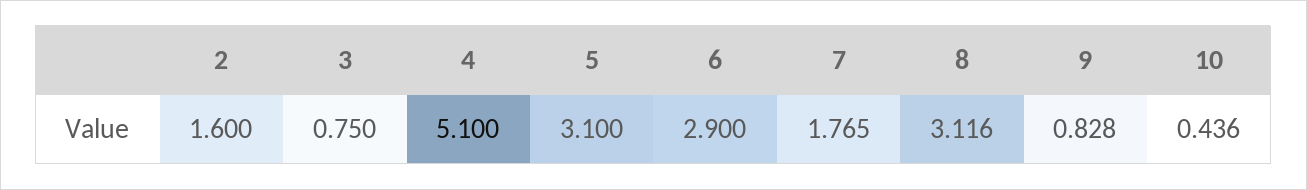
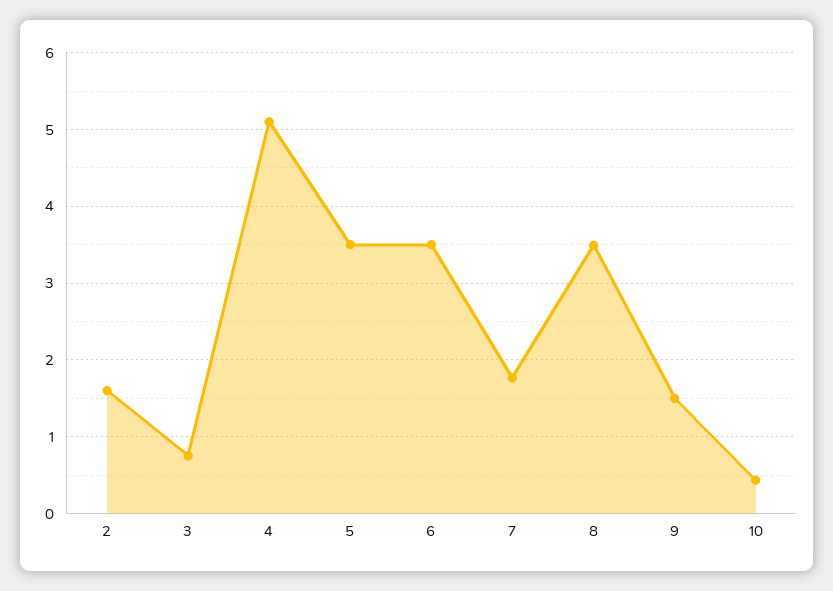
5: 3.1 -> 3.5
6: 2.9 -> 3.5
8: 3.116 -> 3.5
9: 0.828 -> 1.5

